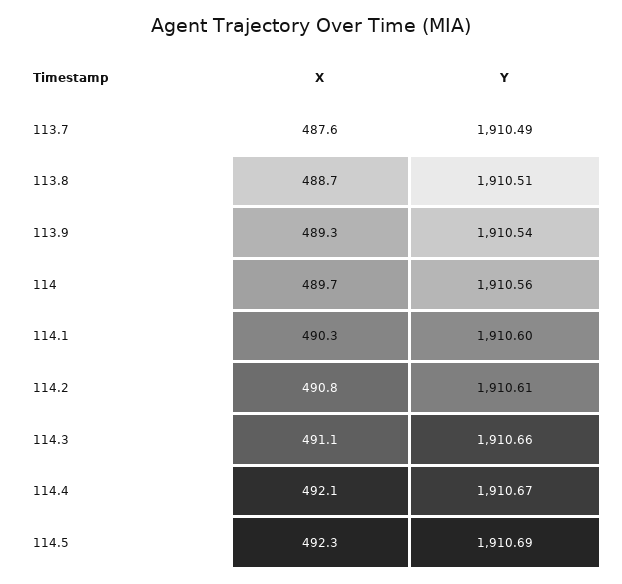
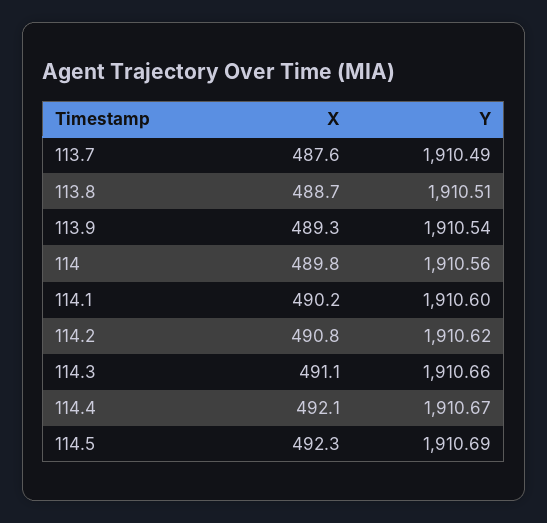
X, 114: 489.7 -> 489.8
X, 114.1: 490.3 -> 490.2
Y, 114.2: 1910.61 -> 1910.62

